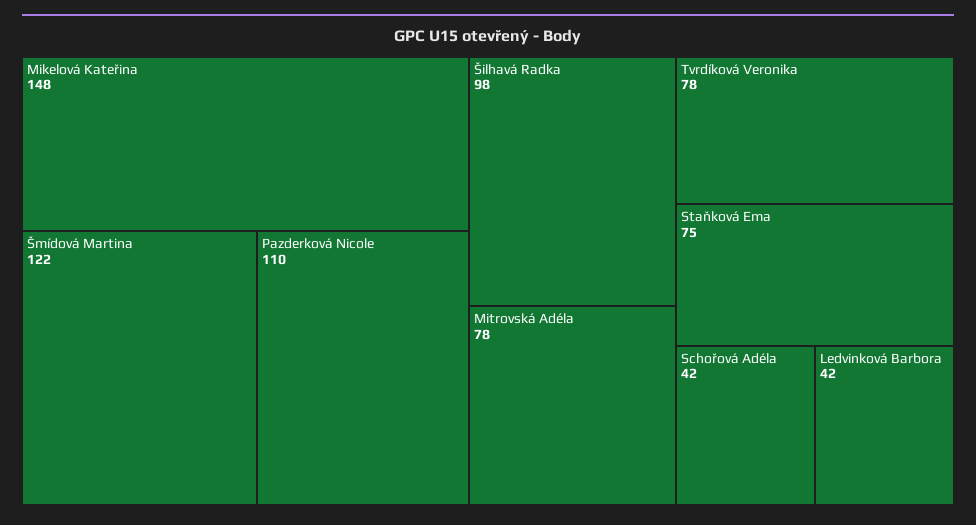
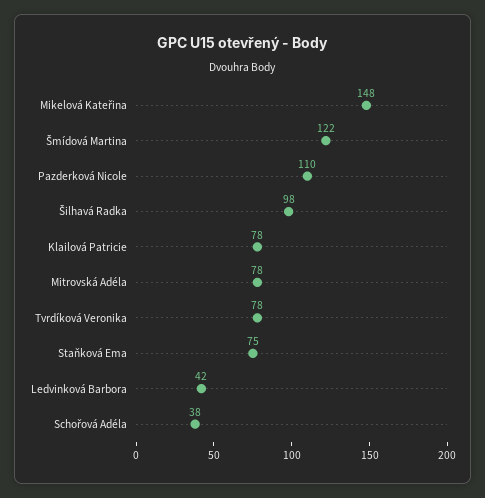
Schořová Adéla: 42 -> 38
Klailová Patricie: none -> 78

